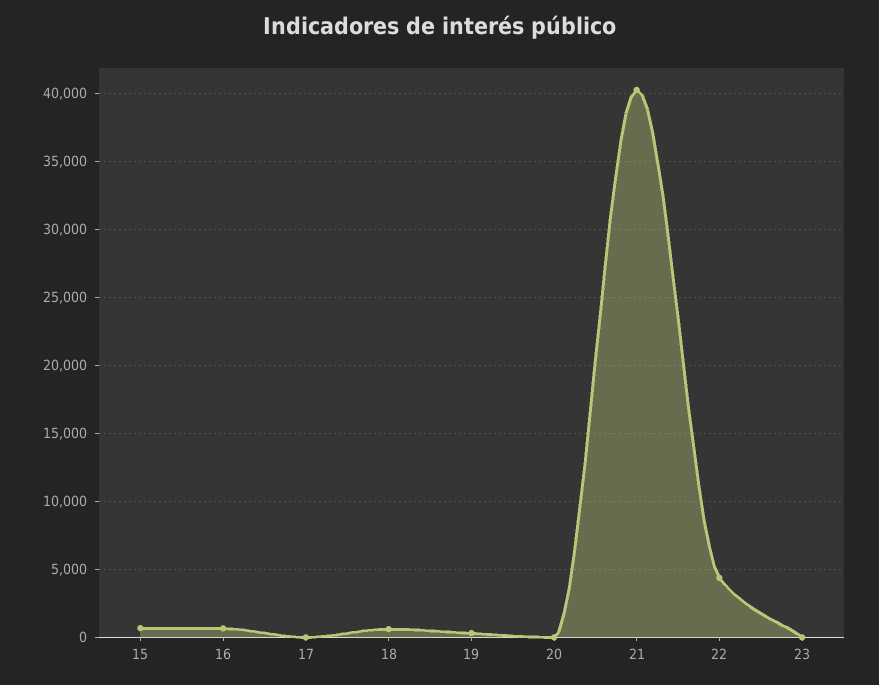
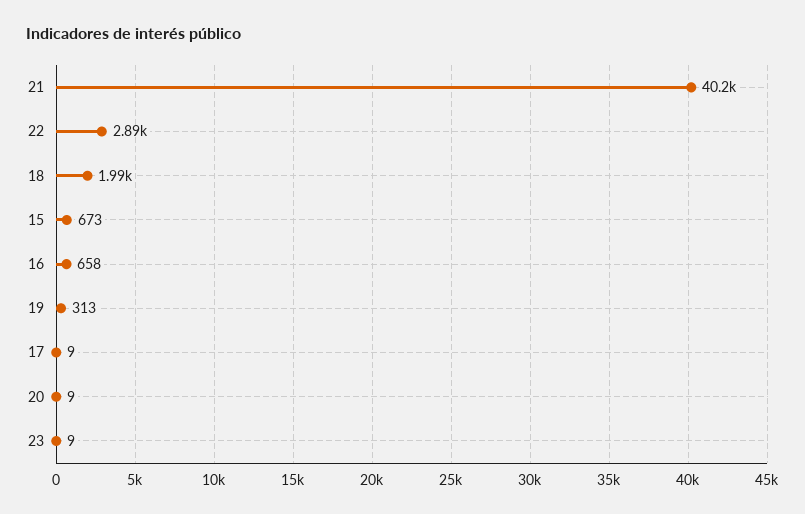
18: 500 -> 1990
22: 4500 -> 2890

